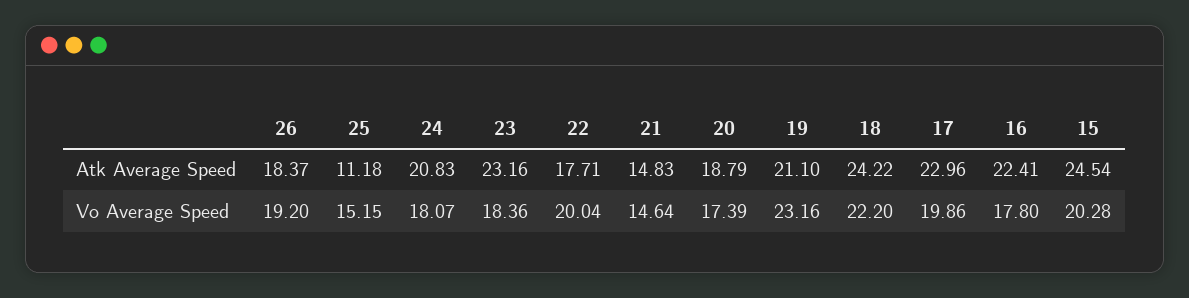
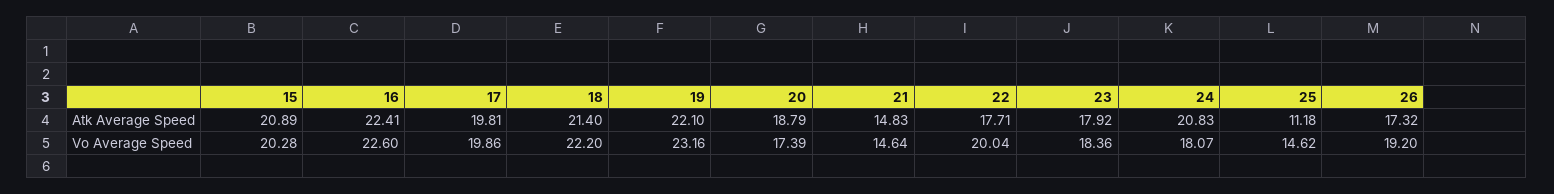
26, Atk Average Speed: 18.37 -> 17.32
23, Atk Average Speed: 23.16 -> 17.92
19, Atk Average Speed: 21.1 -> 22.1
18, Atk Average Speed: 24.22 -> 21.4
17, Atk Average Speed: 22.96 -> 19.81
15, Atk Average Speed: 24.54 -> 20.89
25, Vo Average Speed: 15.15 -> 14.62
16, Vo Average Speed: 17.8 -> 22.6

